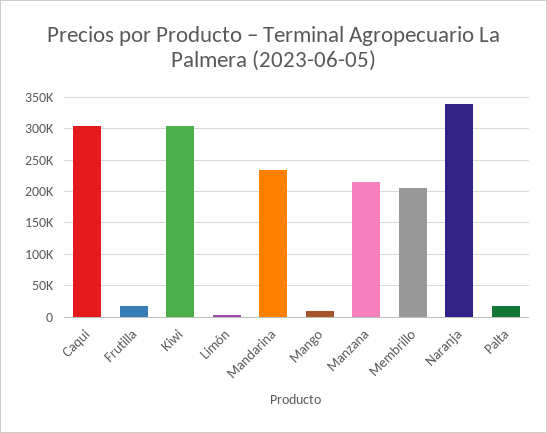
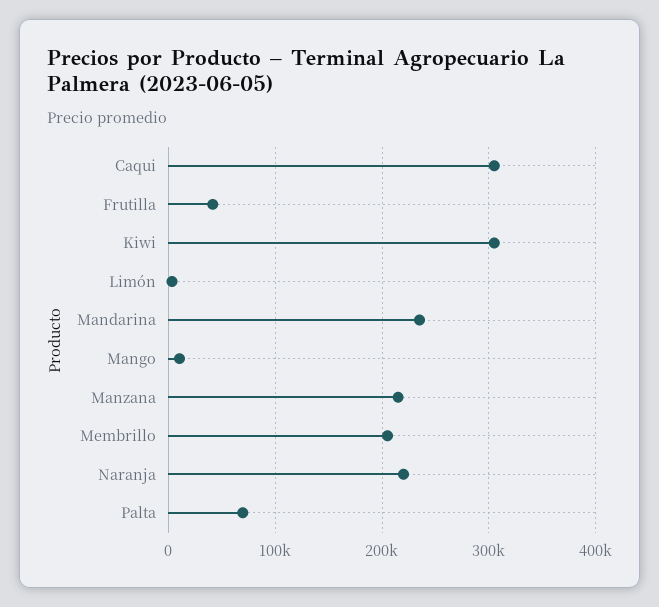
Frutilla: 20000 -> 40000
Naranja: 340000 -> 220000
Palta: 20000 -> 70000

